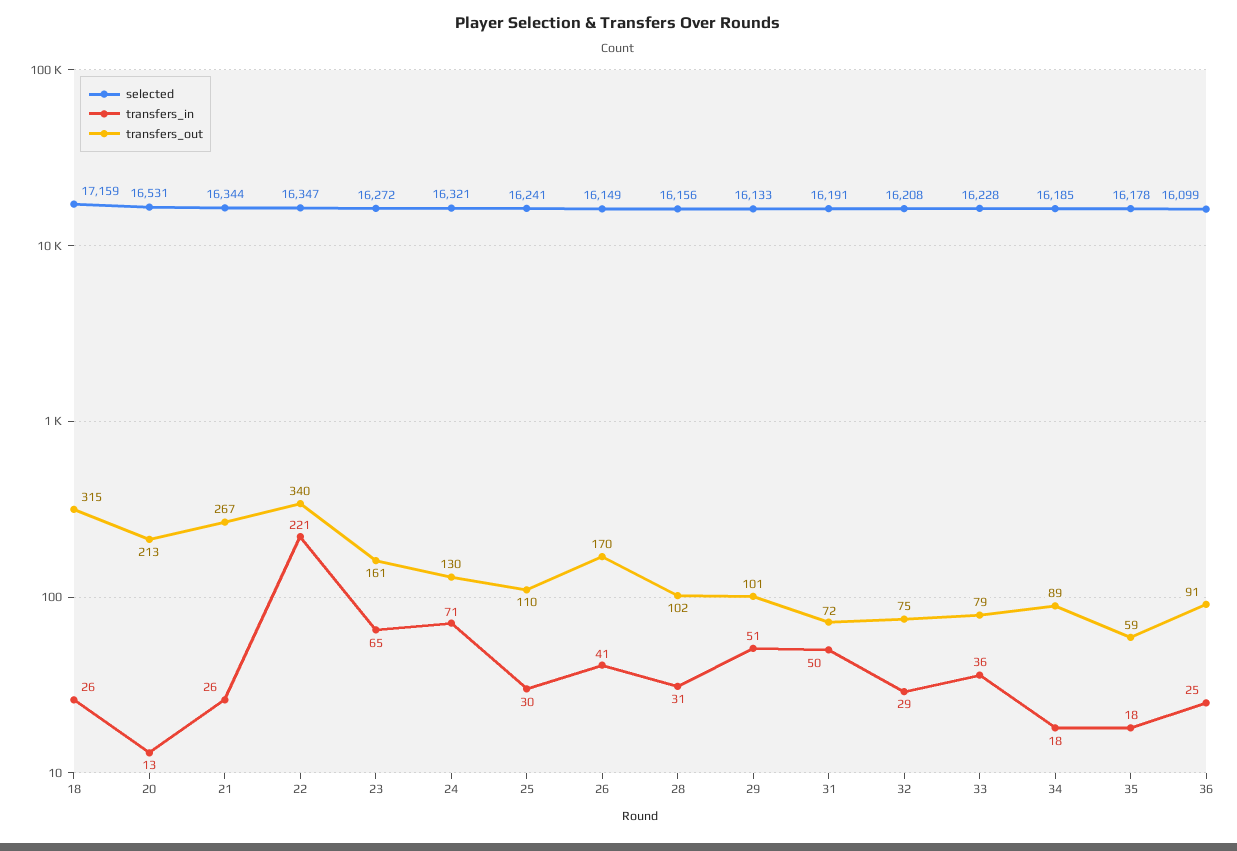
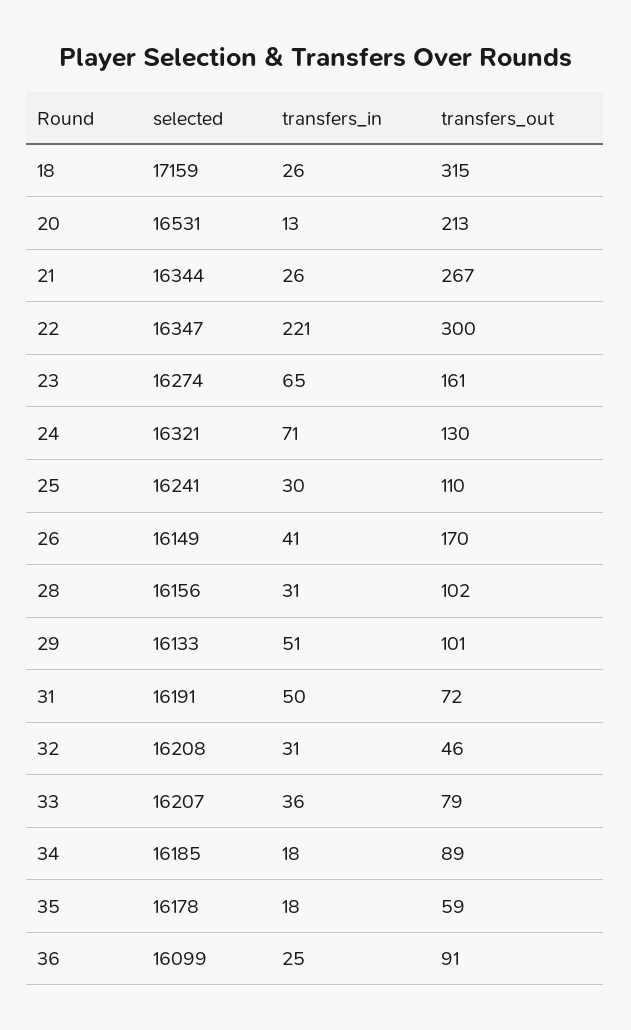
transfers_out, 22: 340 -> 300
selected, 23: 16272 -> 16274
transfers_in, 32: 29 -> 31
transfers_out, 32: 75 -> 46
selected, 33: 16228 -> 16207

